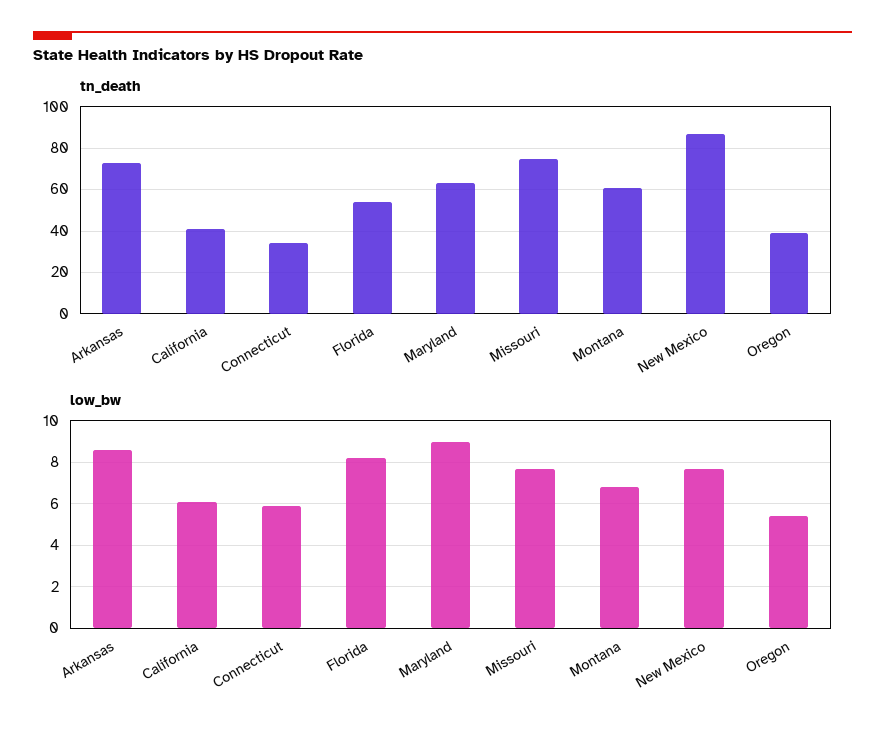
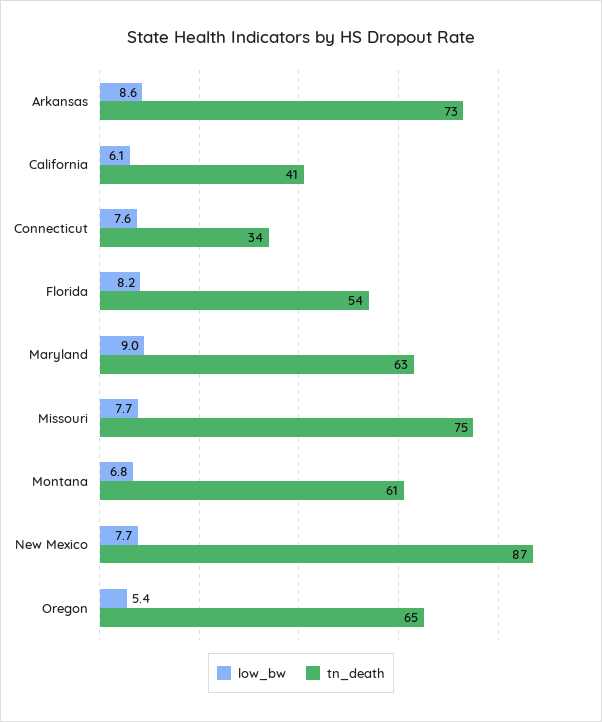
tn_death, Oregon: 40 -> 65
low_bw, Connecticut: 6 -> 7.6

